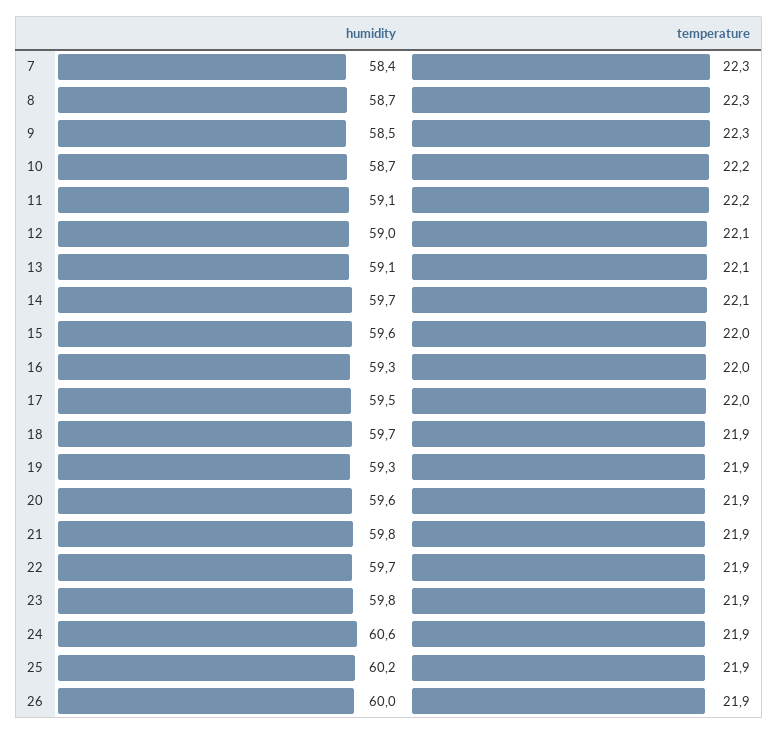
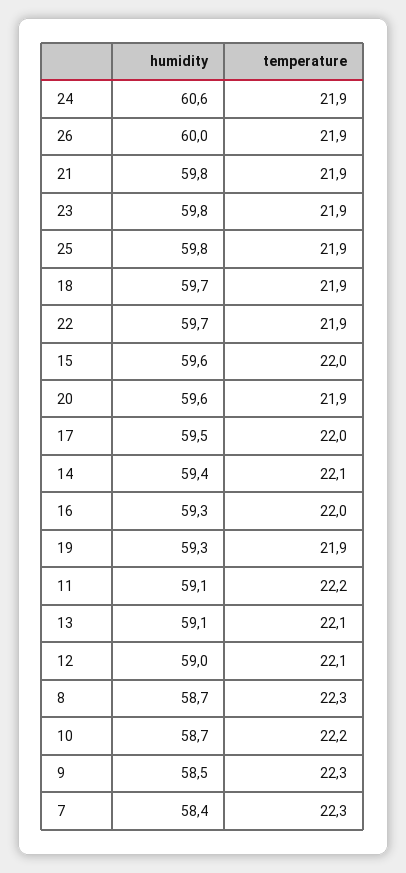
humidity, 14: 59.7 -> 59.4
humidity, 25: 60.2 -> 59.8

